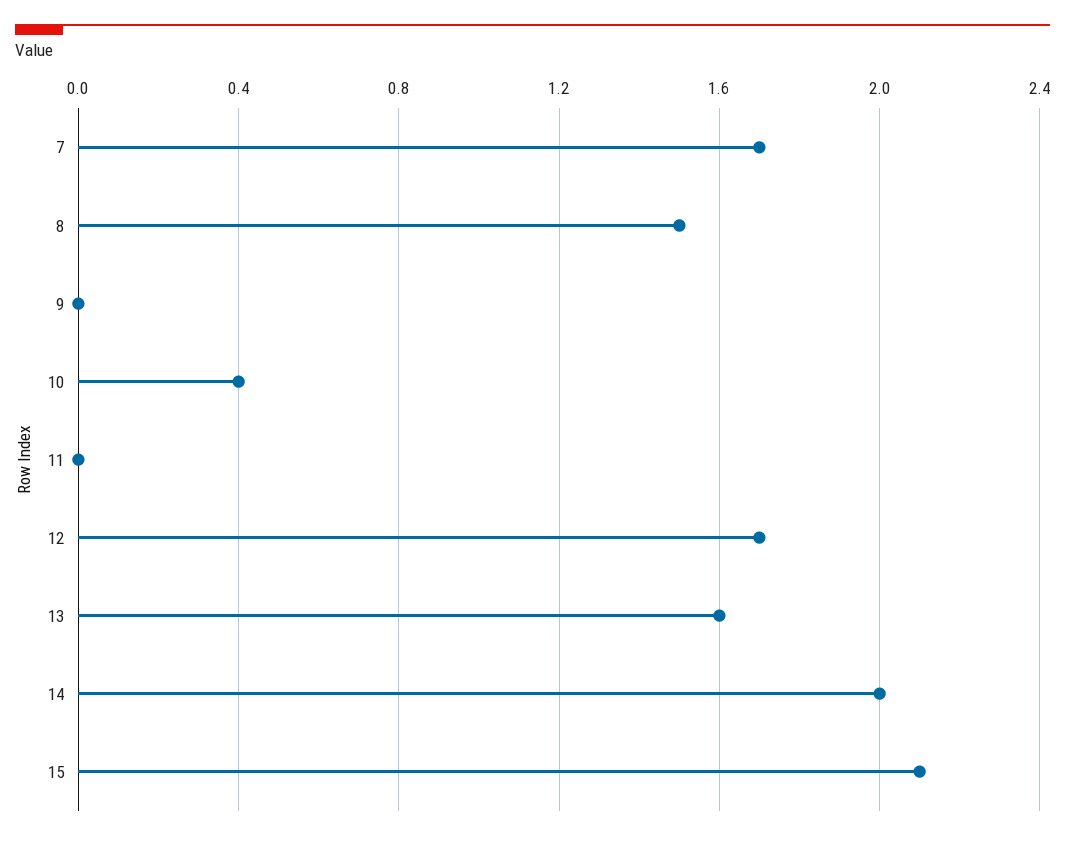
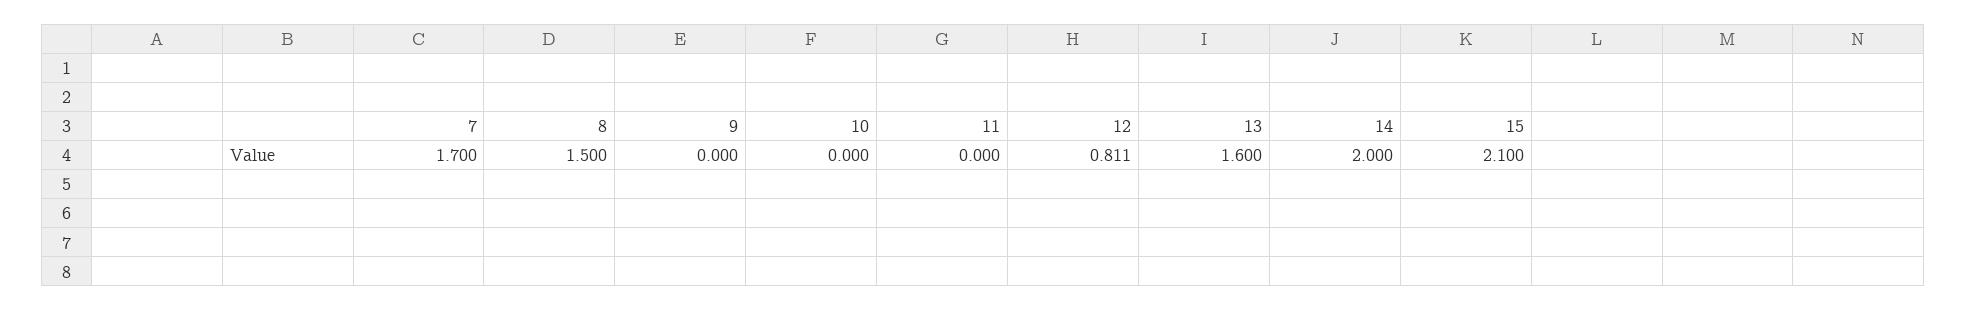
10: 0.4 -> 0
12: 1.7 -> 0.811

